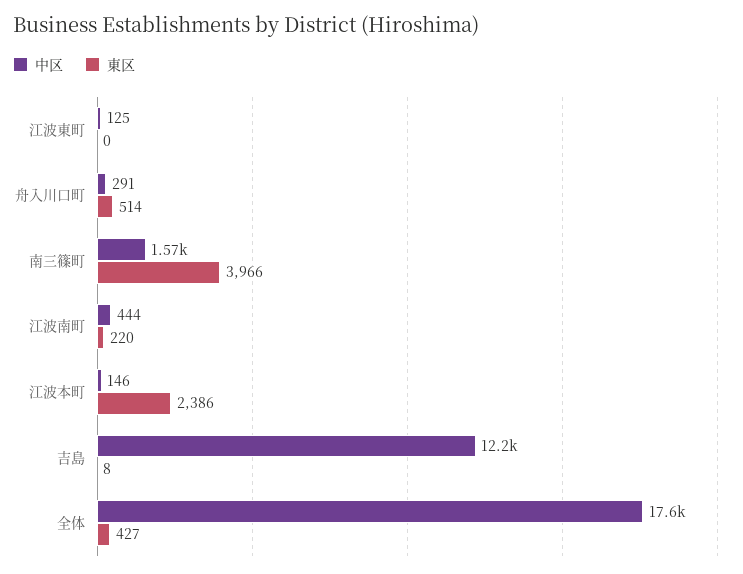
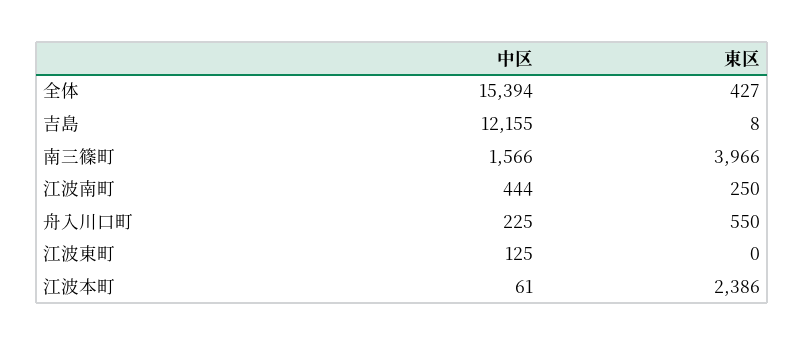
中区, 舟入川口町: 291 -> 225
東区, 舟入川口町: 514 -> 550
東区, 江波南町: 220 -> 250
中区, 江波本町: 146 -> 61
中区, 全体: 17600 -> 15394

